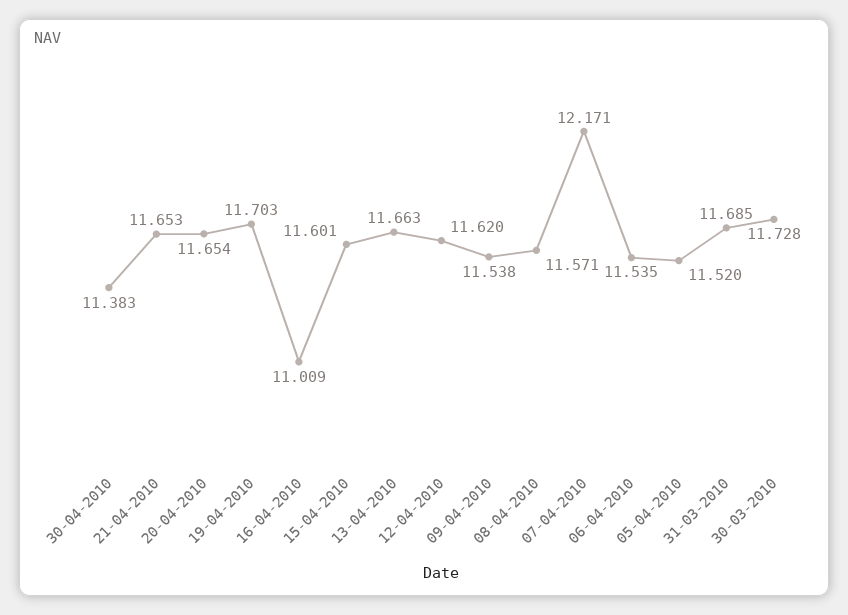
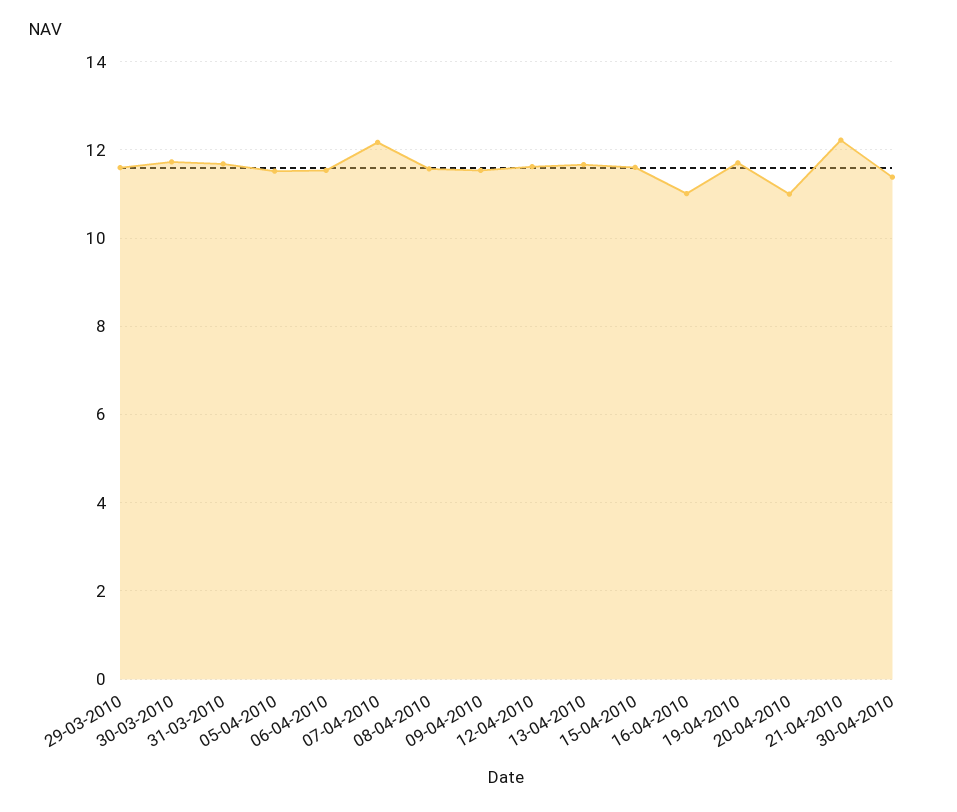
21-04-2010: 11.653 -> 12.2
20-04-2010: 11.654 -> 11
29-03-2010: none -> 11.6

